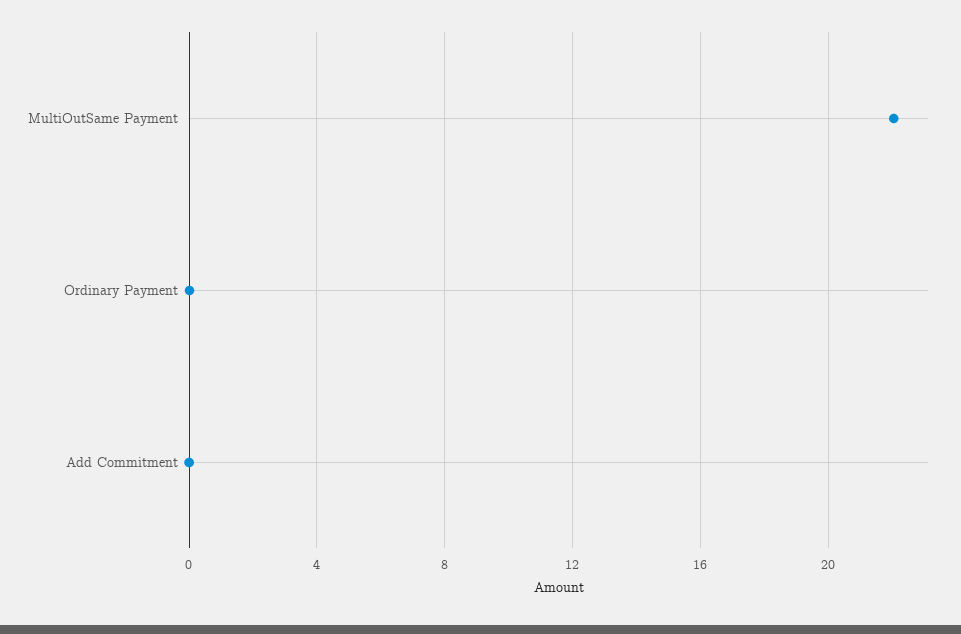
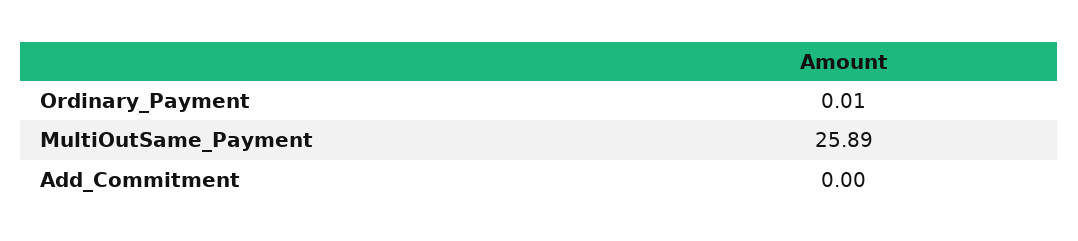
MultiOutSame Payment: 22 -> 25.89

